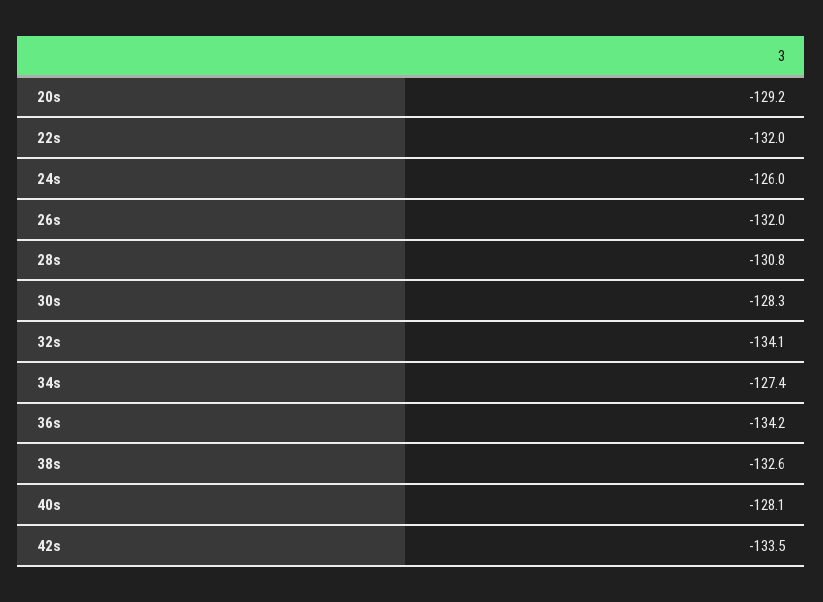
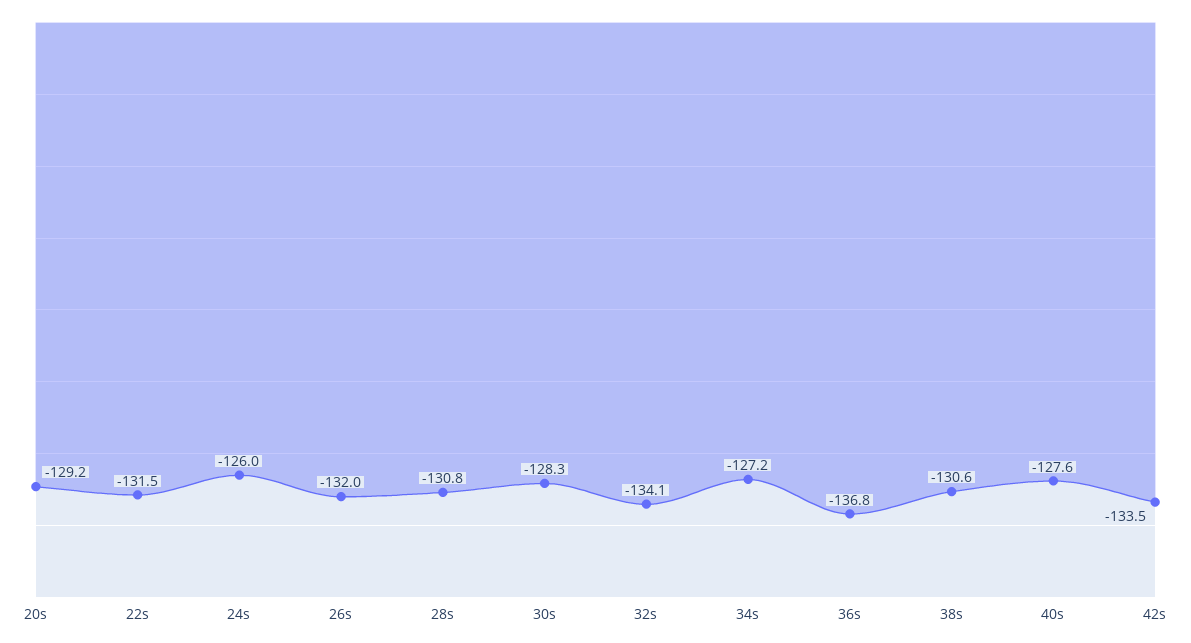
22s: -132 -> -131.5
34s: -127.4 -> -127.2
36s: -134.2 -> -136.8
38s: -132.6 -> -130.6
40s: -128.1 -> -127.6

